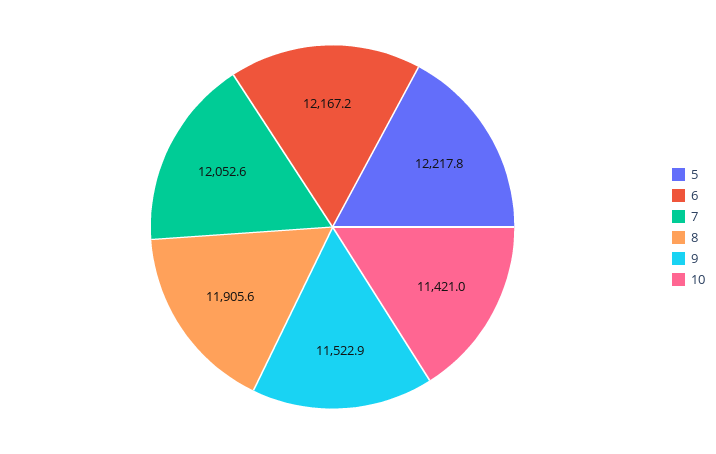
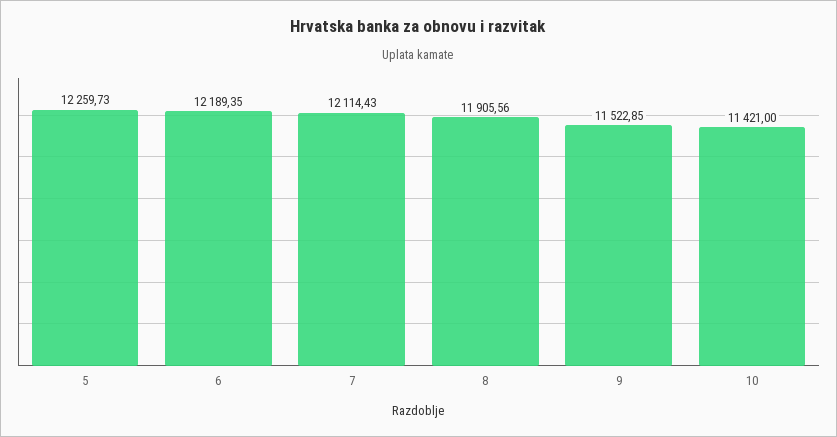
5: 12217.8 -> 12259.73
6: 12167.2 -> 12189.35
7: 12052.6 -> 12114.43

